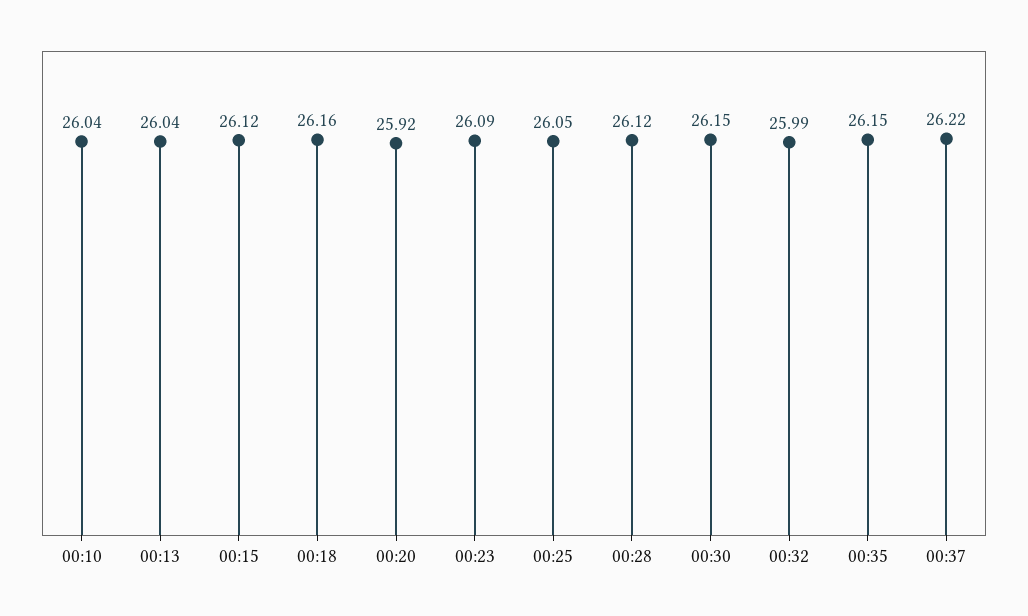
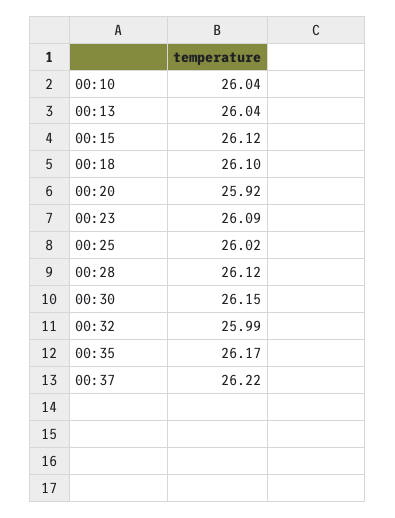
00:18: 26.16 -> 26.1
00:25: 26.05 -> 26.02
00:35: 26.15 -> 26.17

